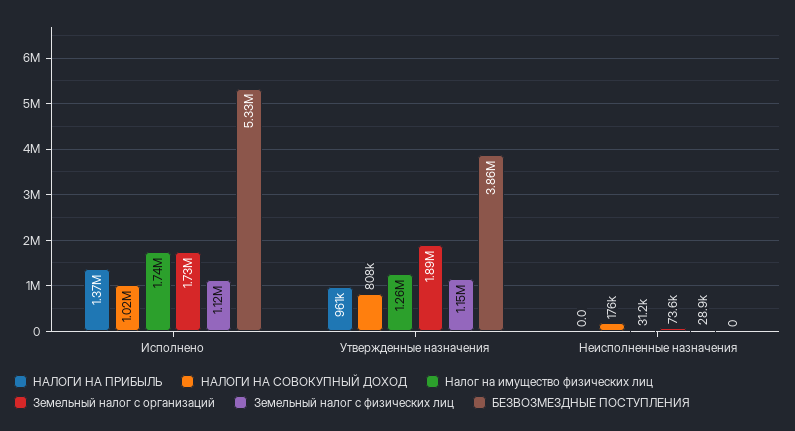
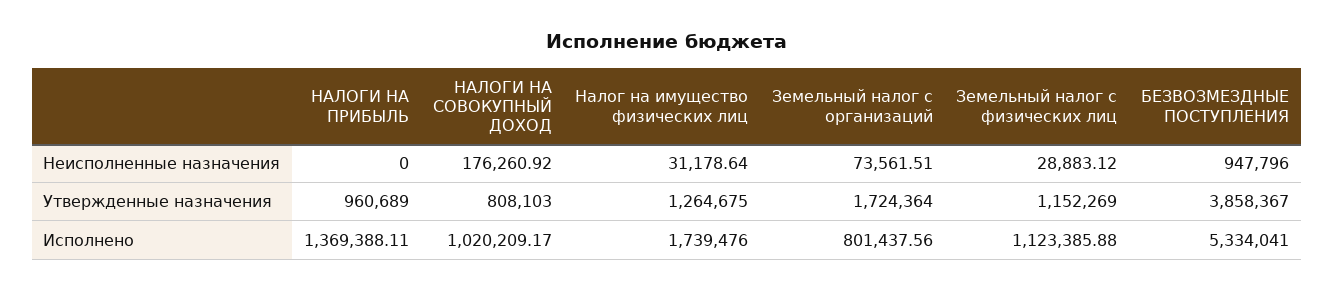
Земельный налог с организаций, Исполнено: 1730000 -> 801437.56
Земельный налог с организаций, Утвержденные назначения: 1890000 -> 1724364
БЕЗВОЗМЕЗДНЫЕ ПОСТУПЛЕНИЯ, Неисполненные назначения: 0 -> 947796

